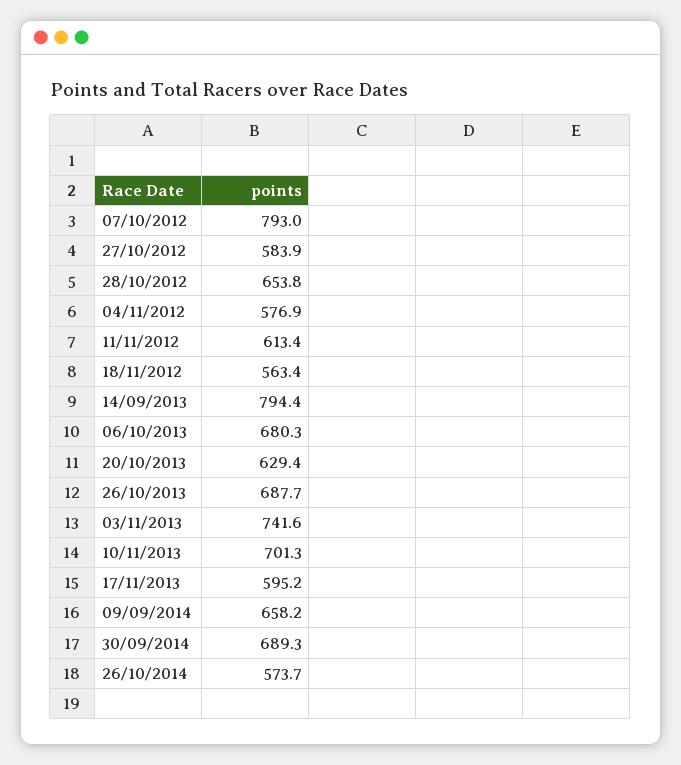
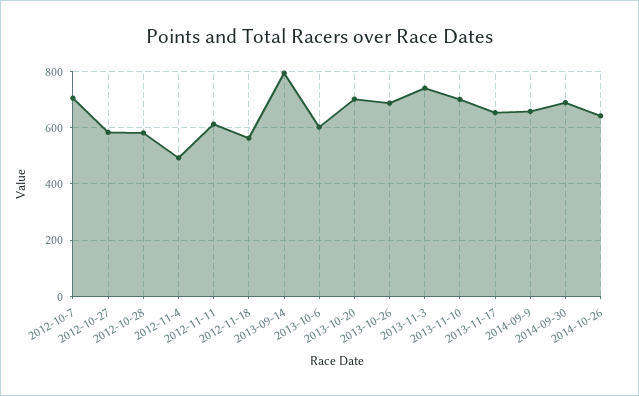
07/10/2012: 793 -> 700
28/10/2012: 653.8 -> 575
04/11/2012: 576.9 -> 500
06/10/2013: 680.3 -> 600
20/10/2013: 629.4 -> 700
17/11/2013: 595.2 -> 650
26/10/2014: 573.7 -> 650

